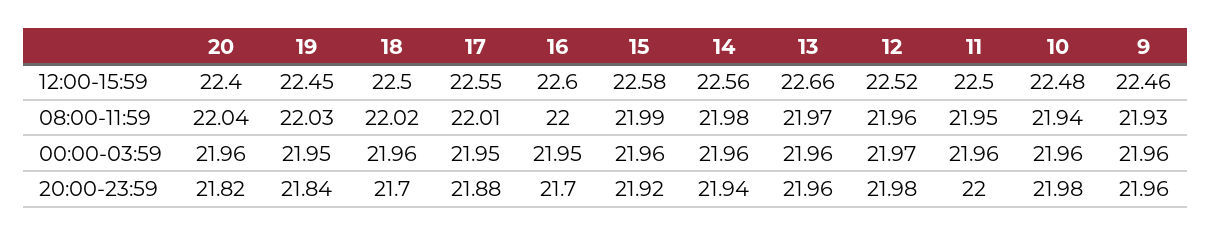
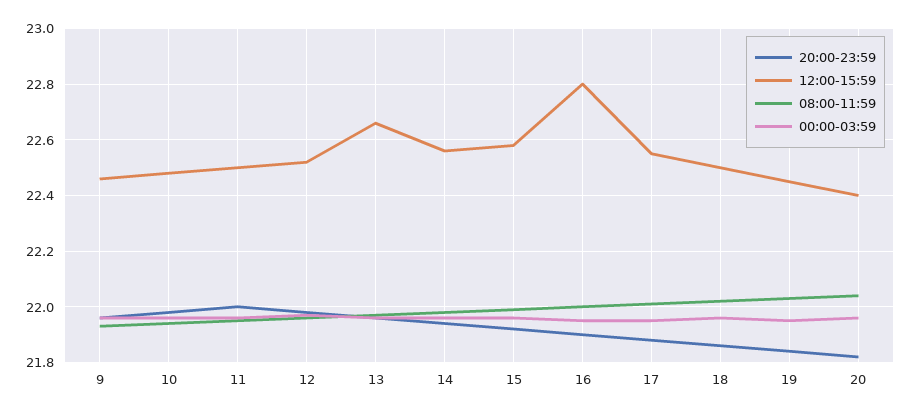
12:00-15:59, 16: 22.6 -> 22.8
20:00-23:59, 18: 21.7 -> 21.85
20:00-23:59, 16: 21.7 -> 21.9

